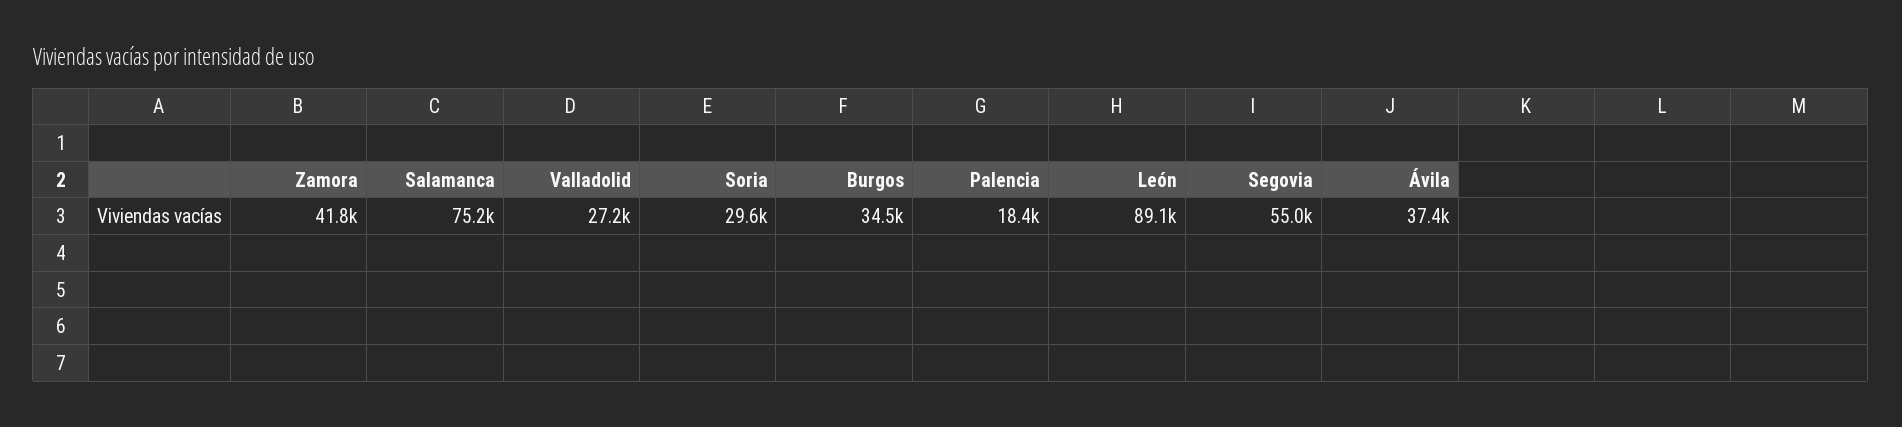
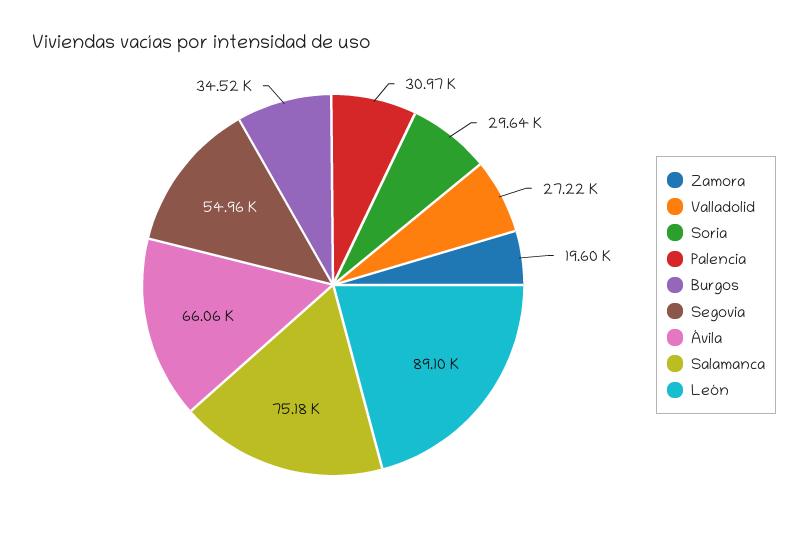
Zamora: 41800 -> 19600
Palencia: 18400 -> 30970
Ávila: 37400 -> 66060

